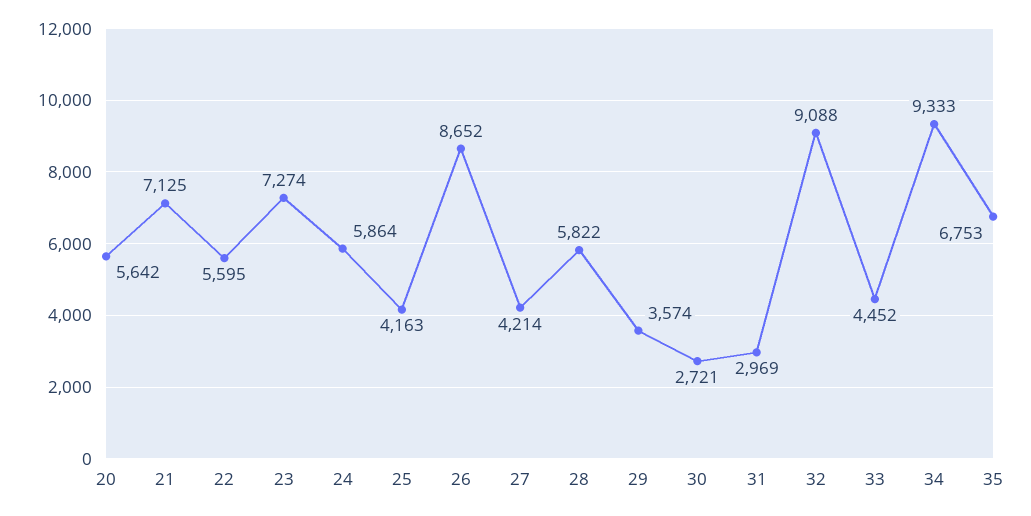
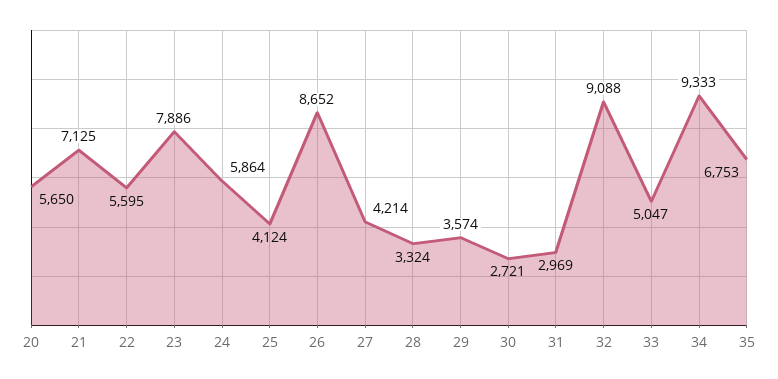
20: 5642 -> 5650
23: 7274 -> 7886
25: 4163 -> 4124
28: 5822 -> 3324
33: 4452 -> 5047

